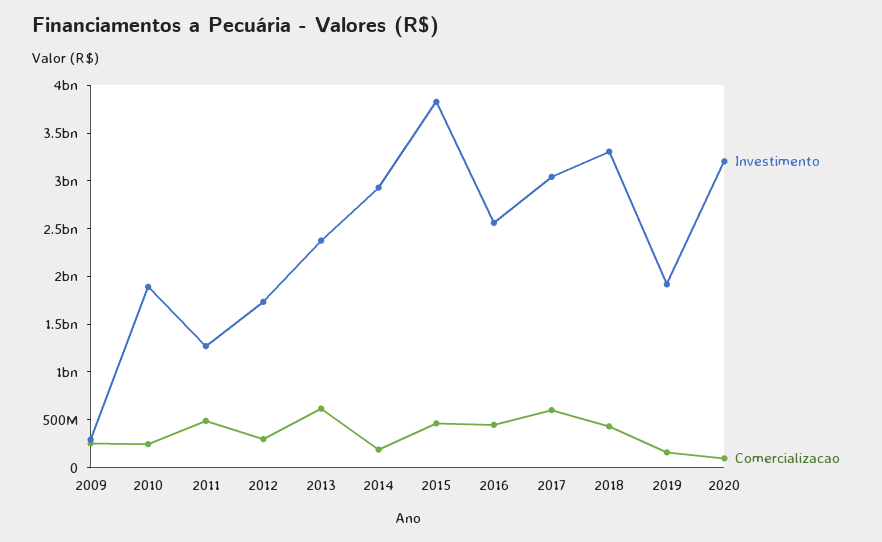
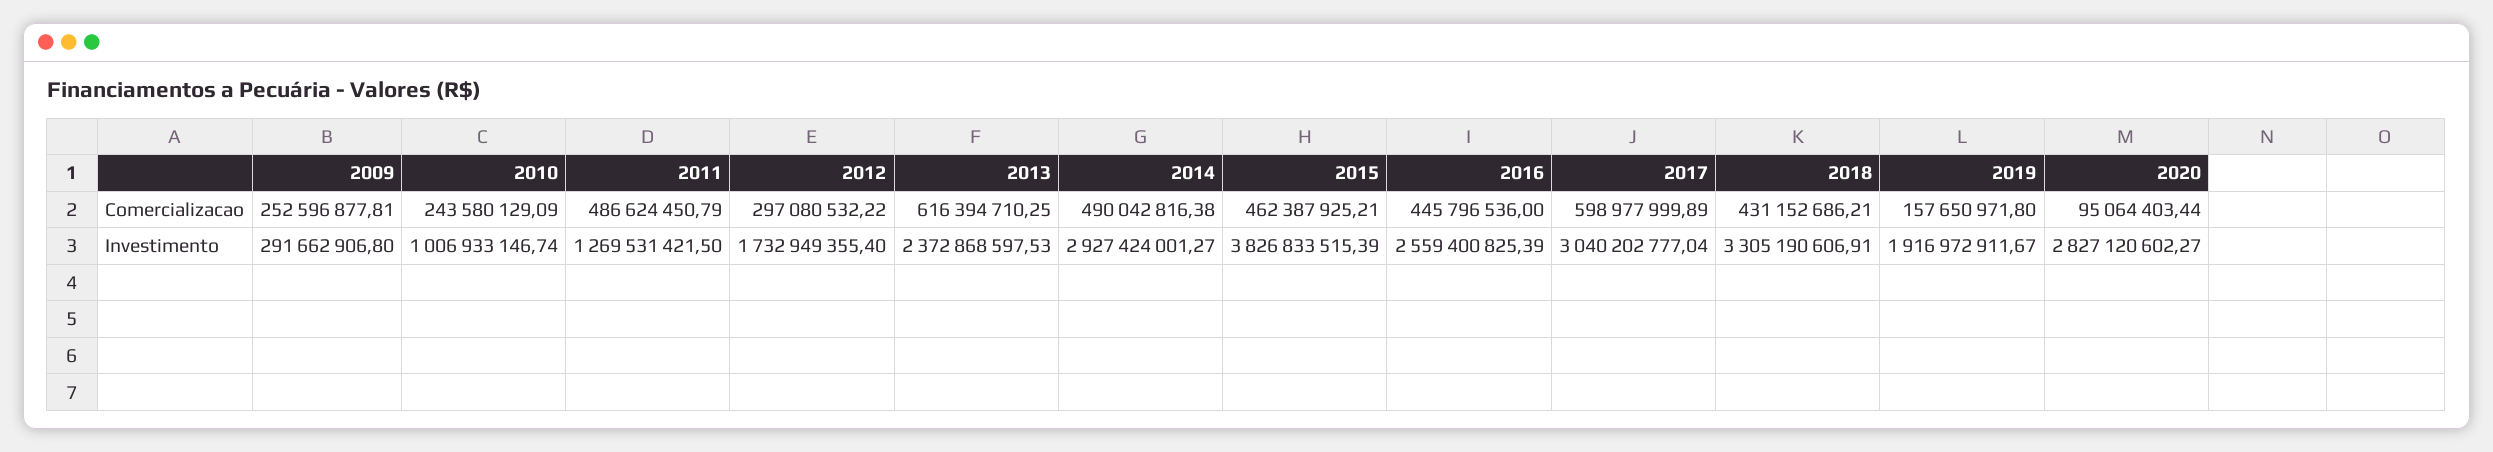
Investimento, 2010: 1900000000 -> 1006933146.74
Comercializacao, 2014: 200000000 -> 490042816.38
Investimento, 2020: 3200000000 -> 2827120602.27

